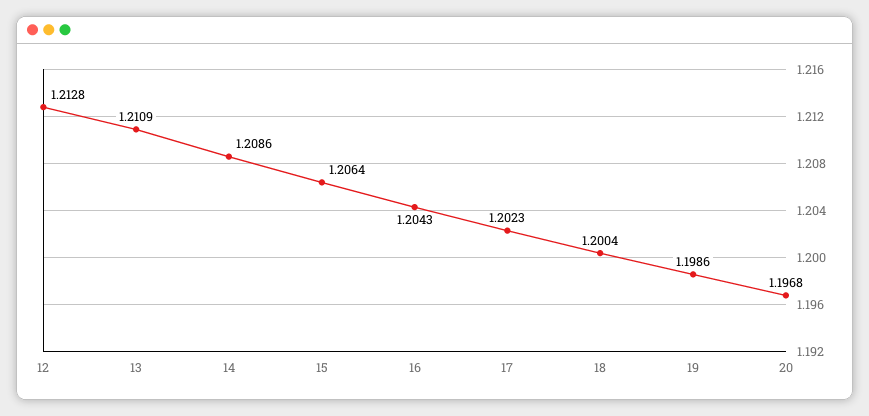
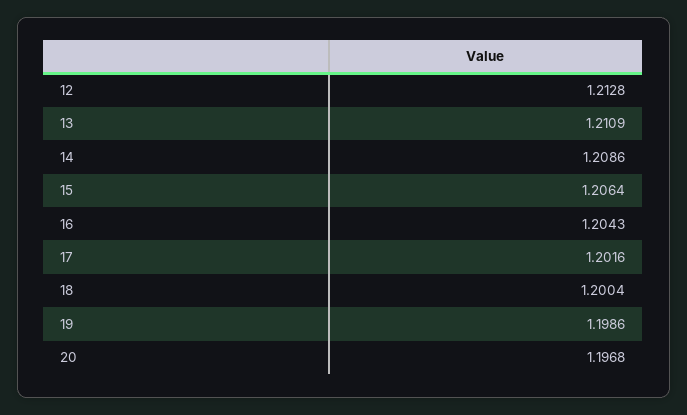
17: 1.2023 -> 1.2016

